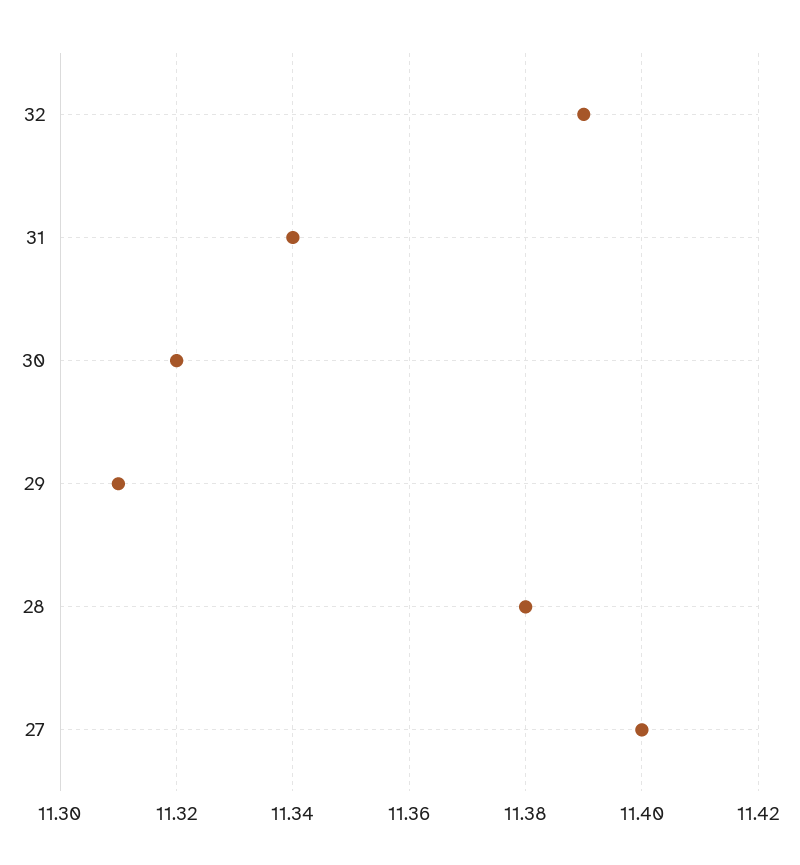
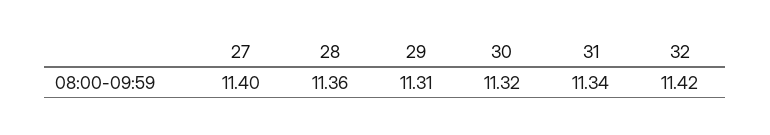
32: 11.39 -> 11.42
28: 11.38 -> 11.36

